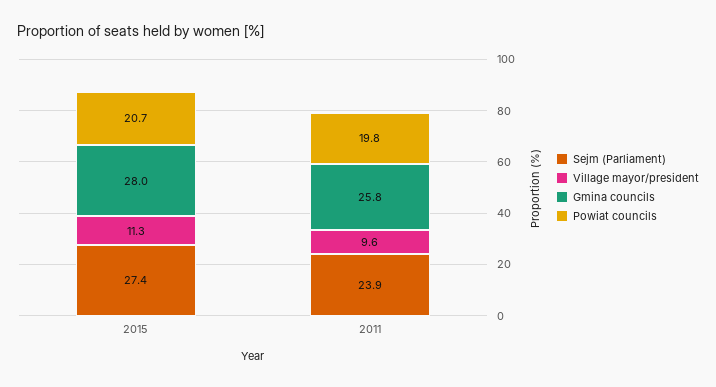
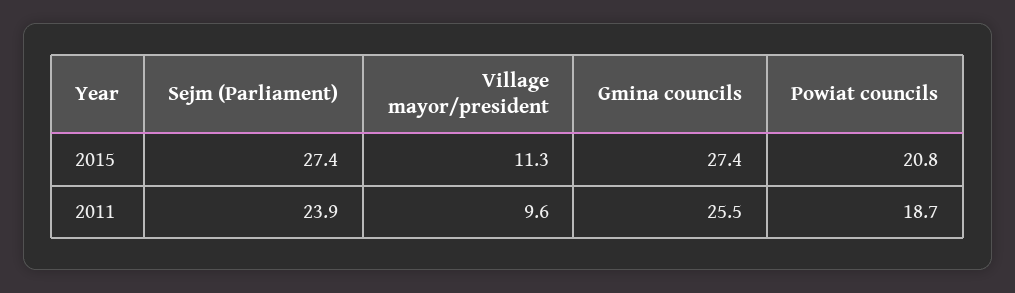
Gmina councils, 2015: 28 -> 27.4
Powiat councils, 2015: 20.7 -> 20.8
Gmina councils, 2011: 25.8 -> 25.5
Powiat councils, 2011: 19.8 -> 18.7

